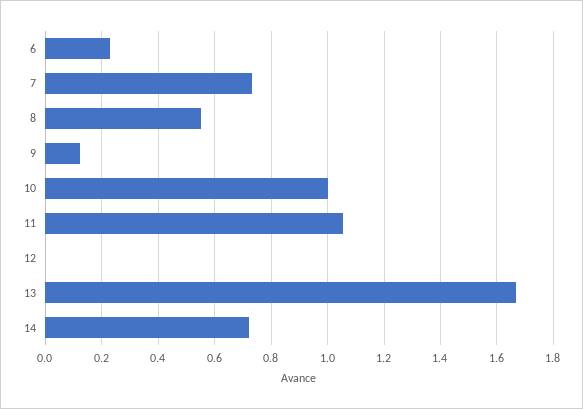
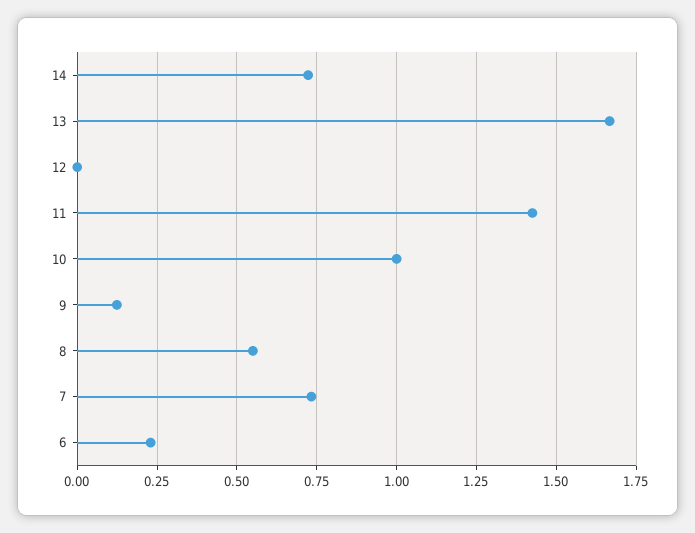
11: 1.05 -> 1.425

